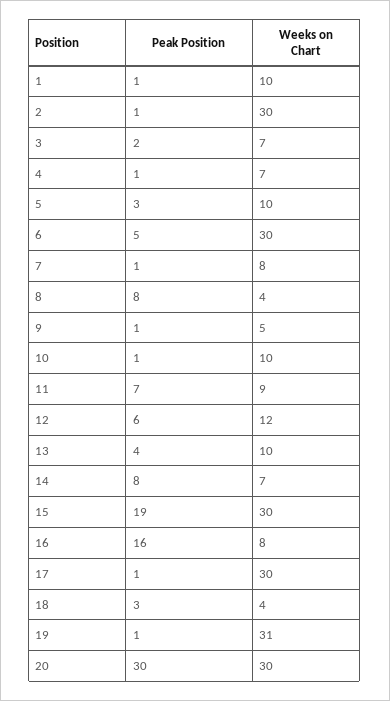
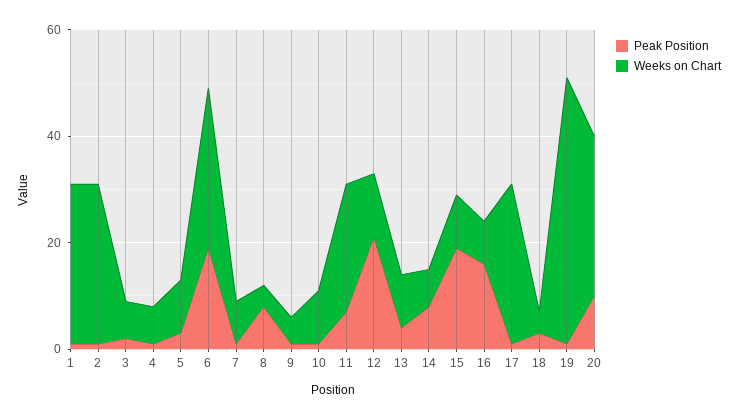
Weeks on Chart, 1: 10 -> 30
Peak Position, 6: 5 -> 20
Weeks on Chart, 11: 9 -> 25
Peak Position, 12: 6 -> 20
Weeks on Chart, 15: 30 -> 10
Weeks on Chart, 19: 31 -> 50
Peak Position, 20: 30 -> 10

